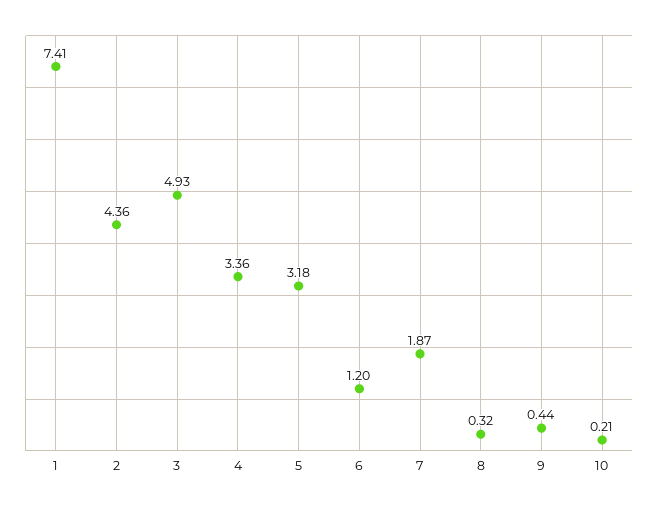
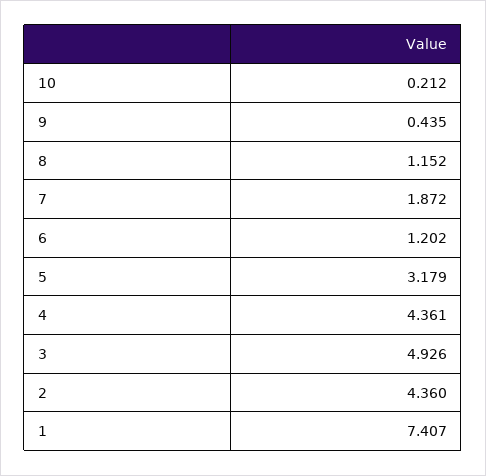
4: 3.36 -> 4.361
8: 0.32 -> 1.152

